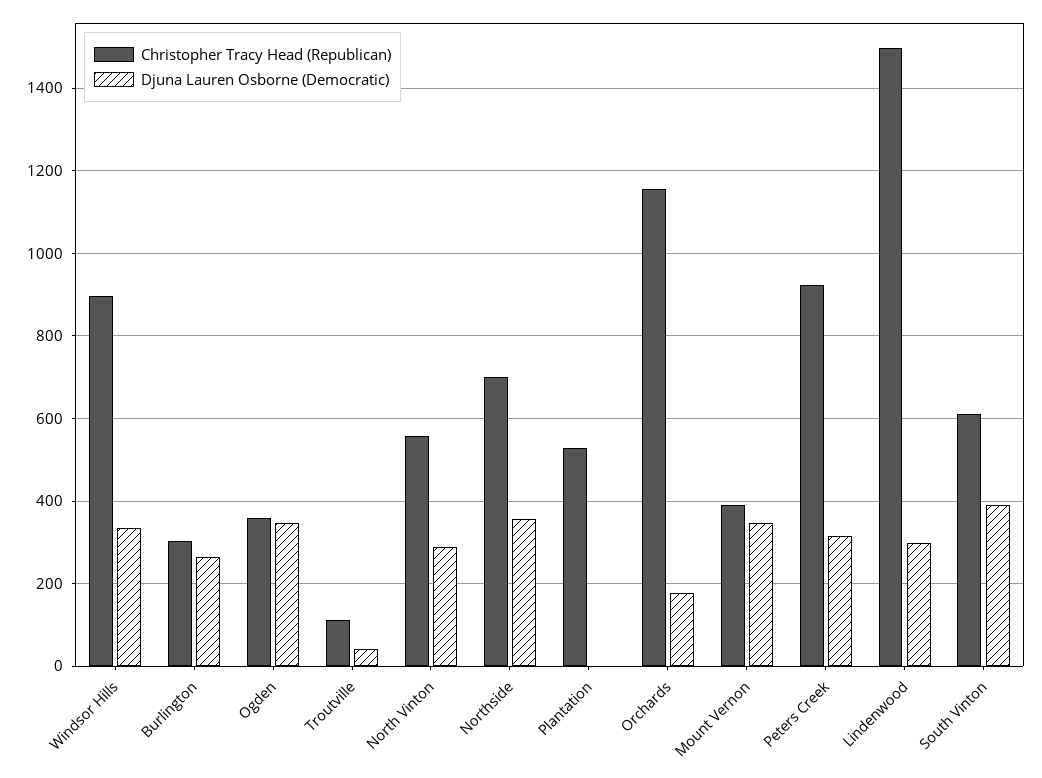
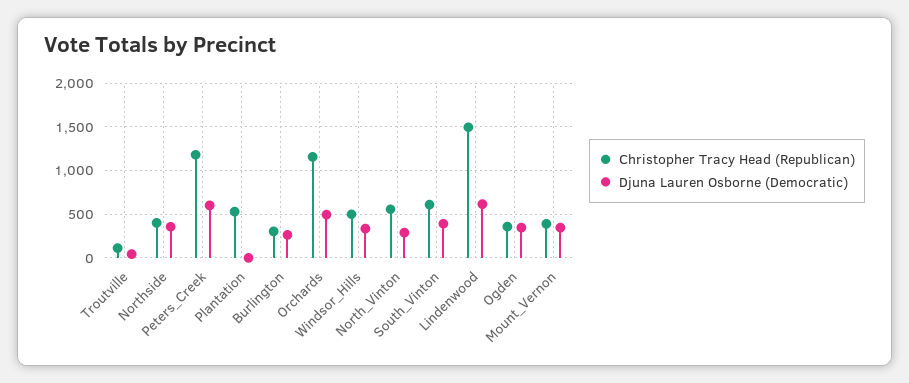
Christopher Tracy Head (Republican), Windsor Hills: 900 -> 500
Christopher Tracy Head (Republican), Northside: 700 -> 400
Djuna Lauren Osborne (Democratic), Orchards: 180 -> 500
Christopher Tracy Head (Republican), Peters Creek: 920 -> 1200
Djuna Lauren Osborne (Democratic), Peters Creek: 320 -> 600
Djuna Lauren Osborne (Democratic), Lindenwood: 300 -> 600

